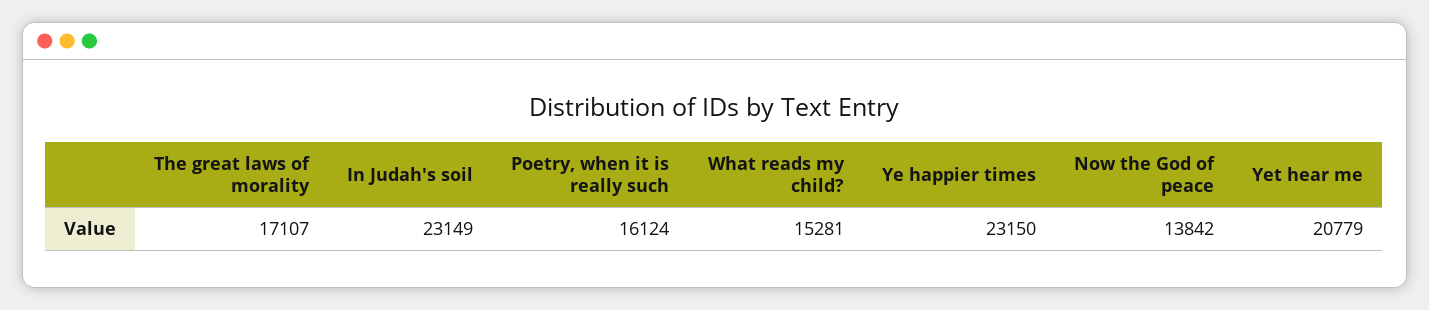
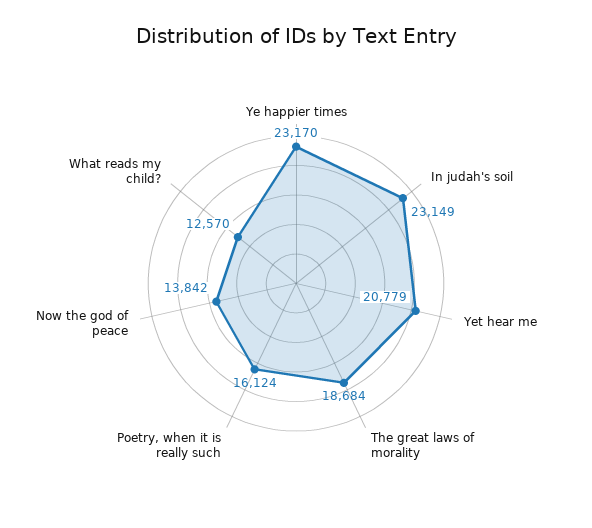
The great laws of morality: 17107 -> 18684
What reads my child?: 15281 -> 12570
Ye happier times: 23150 -> 23170

